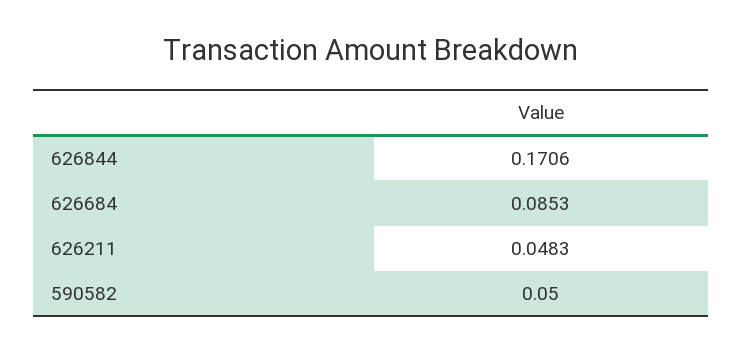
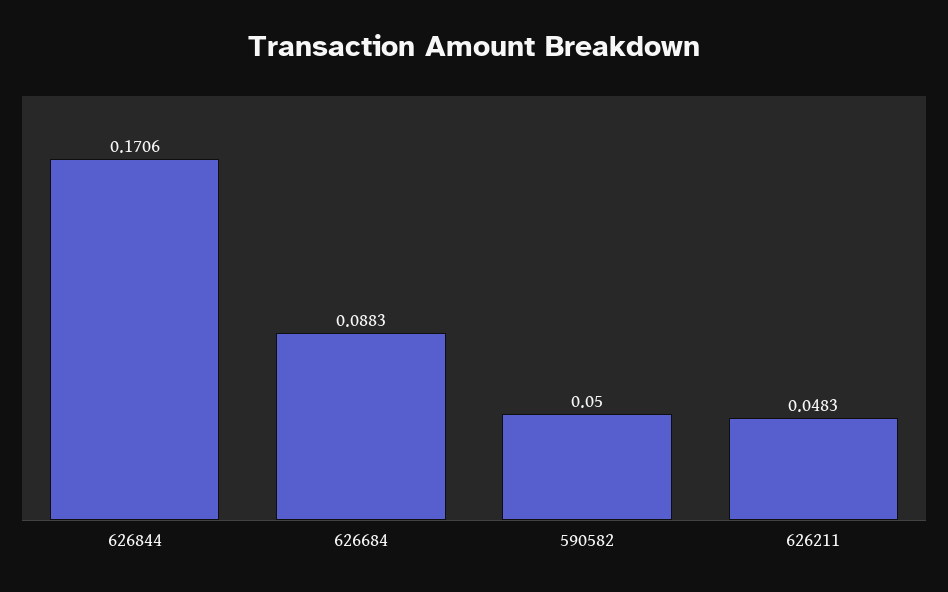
626684: 0.0853 -> 0.0883

